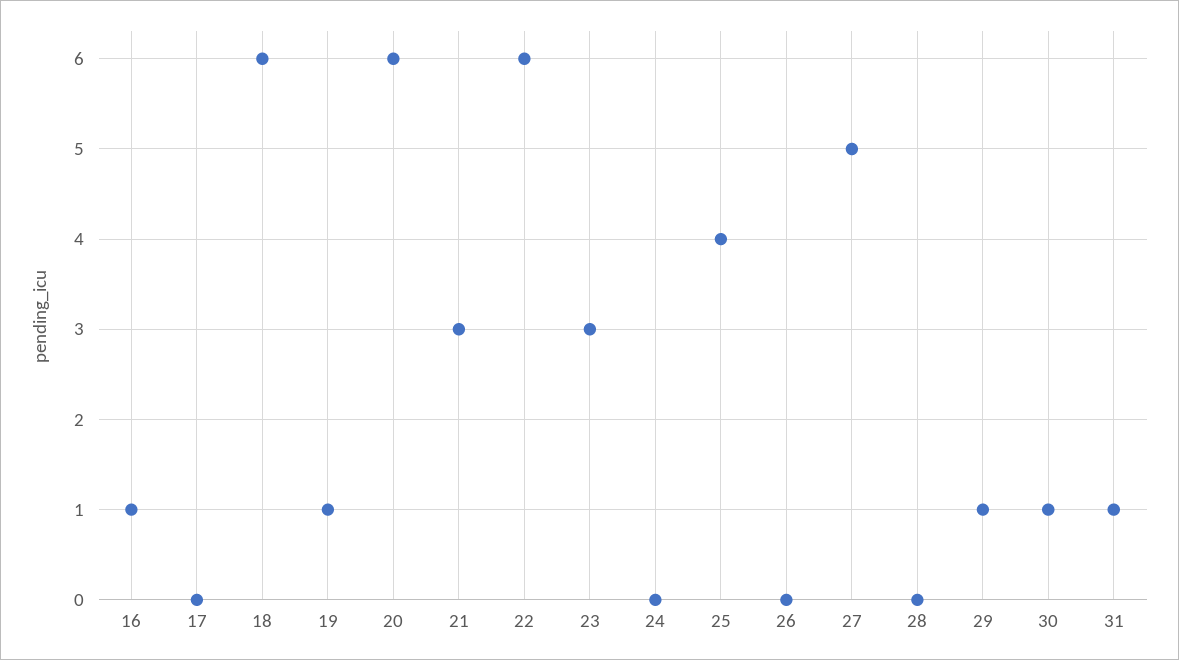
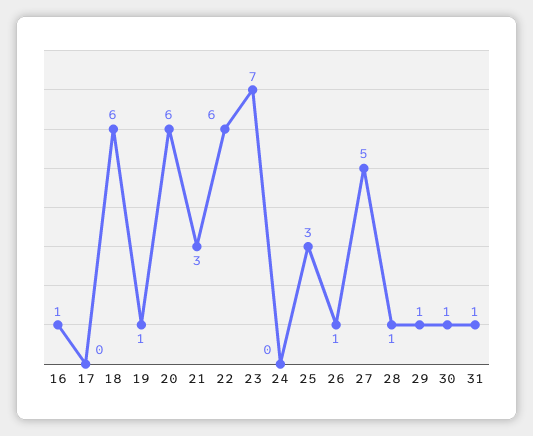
23: 3 -> 7
25: 4 -> 3
26: 0 -> 1
28: 0 -> 1

